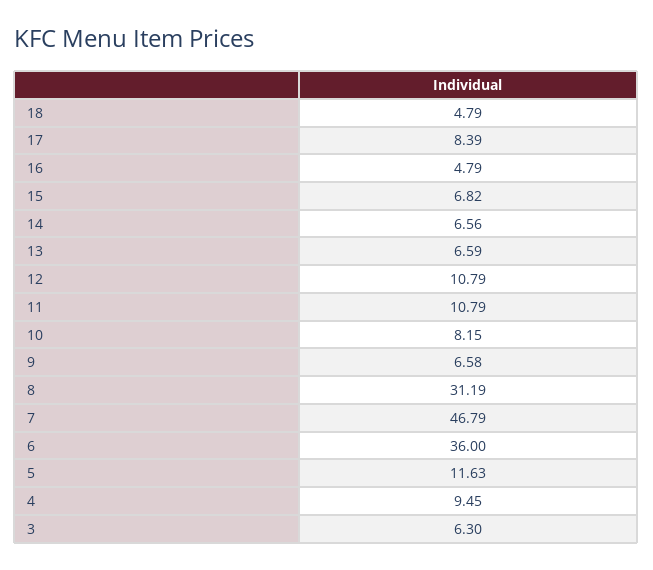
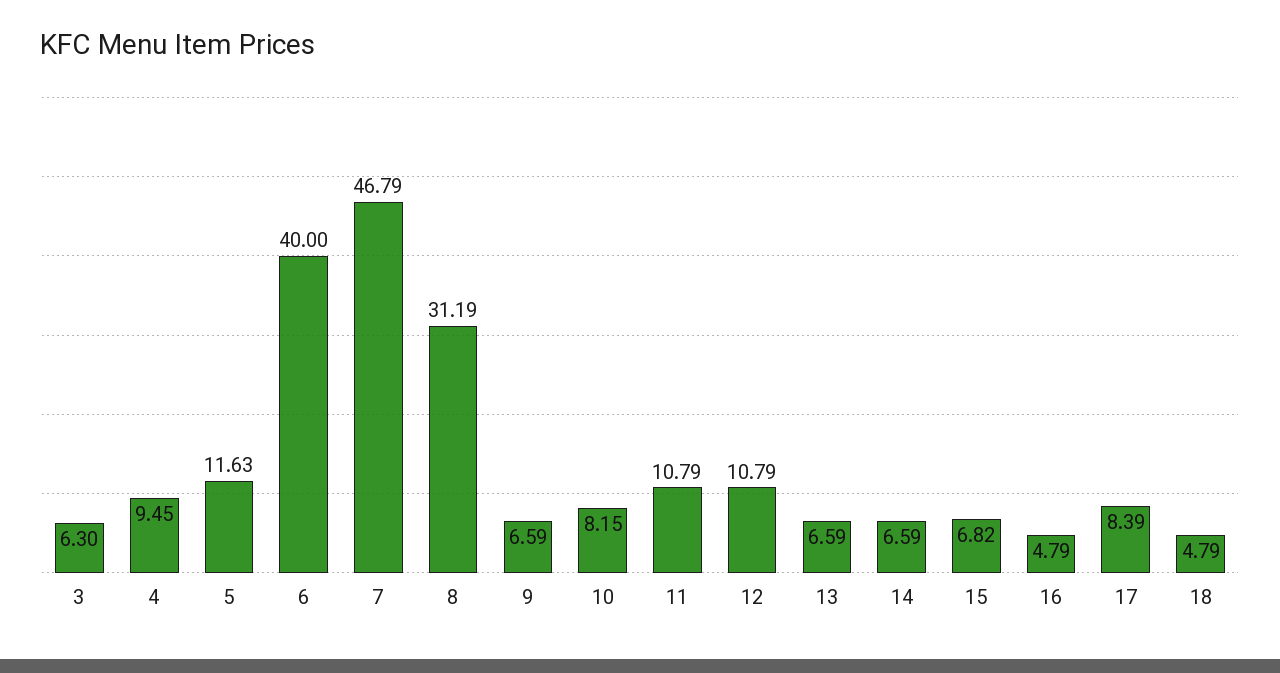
14: 6.56 -> 6.59
9: 6.58 -> 6.59
6: 36 -> 40

